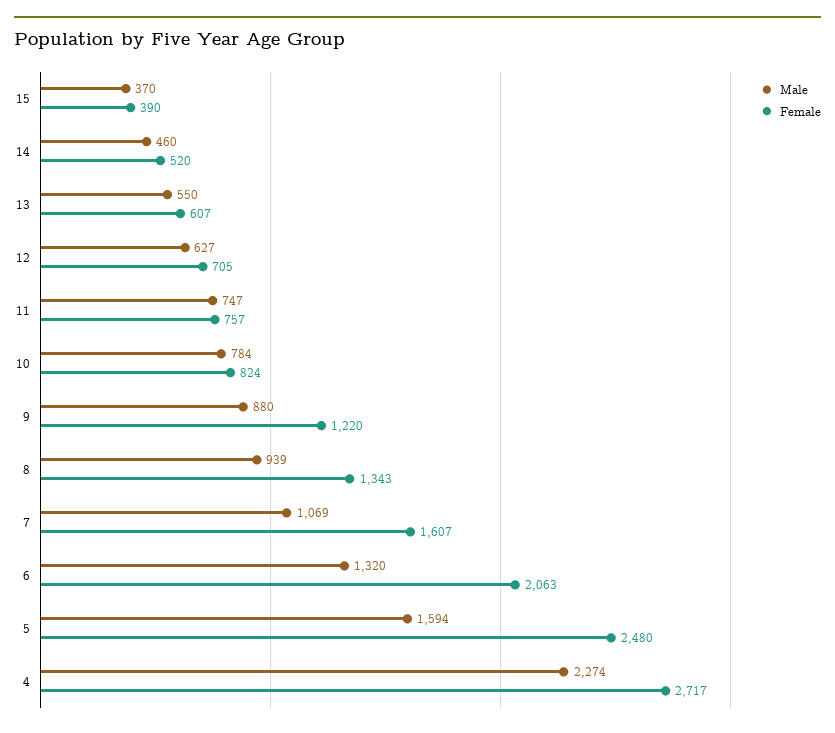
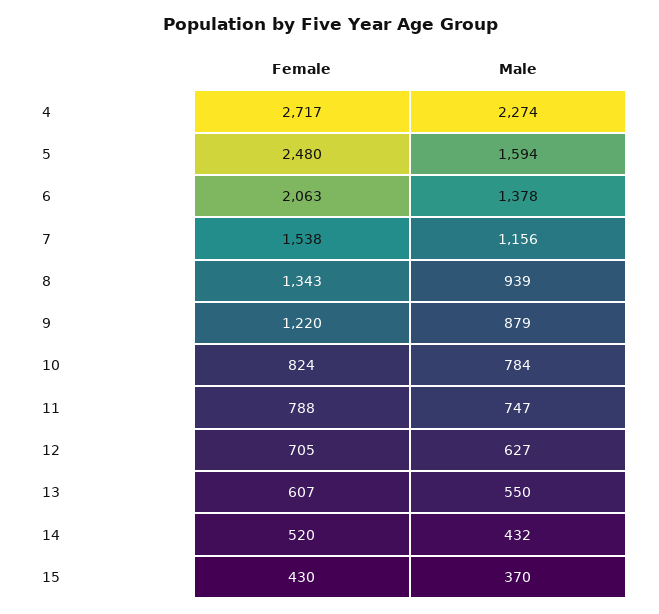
Female, 15: 390 -> 430
Male, 14: 460 -> 432
Female, 11: 757 -> 788
Male, 9: 880 -> 879
Male, 7: 1069 -> 1156
Female, 7: 1607 -> 1538
Male, 6: 1320 -> 1378

